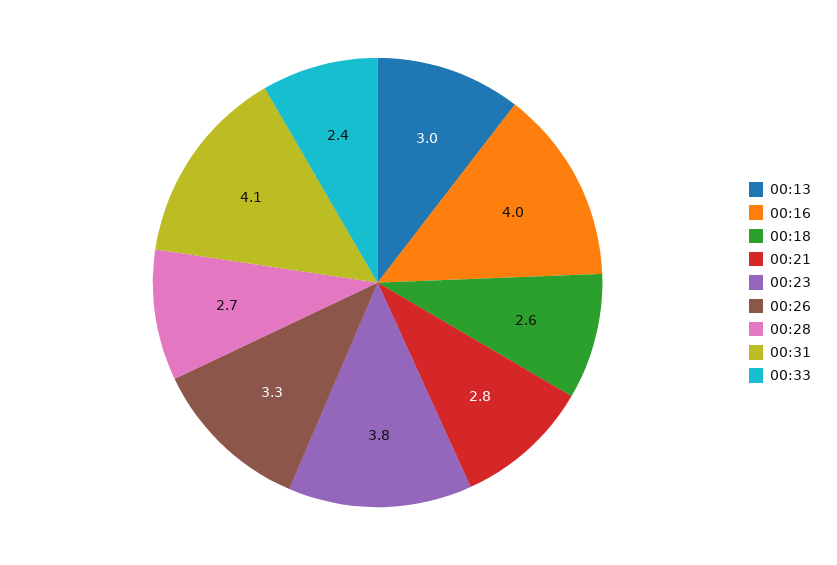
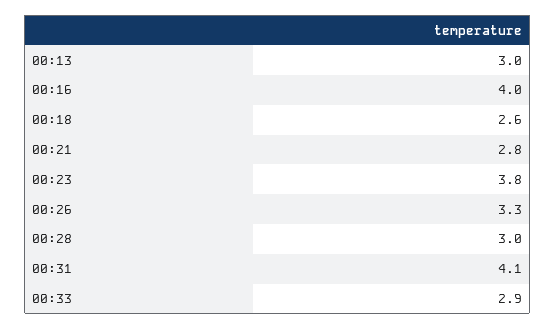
00:28: 2.7 -> 3
00:33: 2.4 -> 2.9

